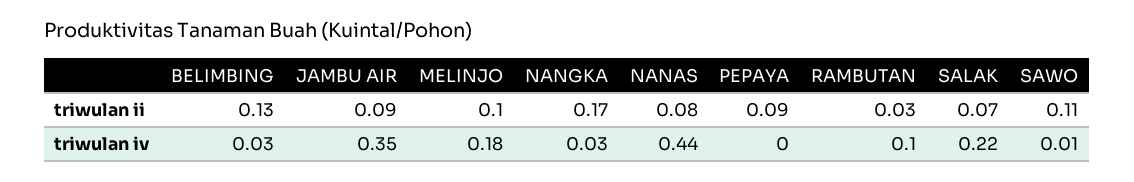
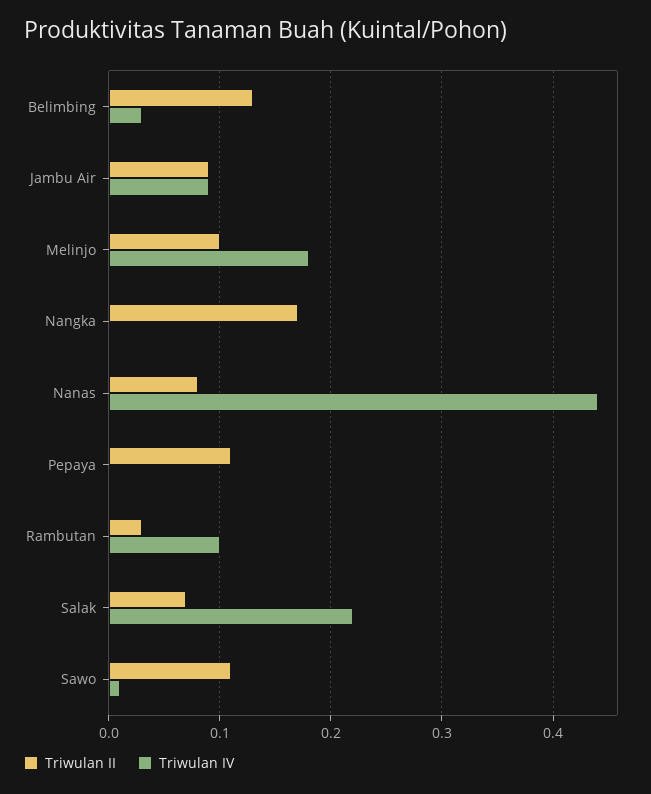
triwulan ii, PEPAYA: 0.09 -> 0.11
triwulan iv, JAMBU AIR: 0.35 -> 0.09
triwulan iv, NANGKA: 0.03 -> 0

